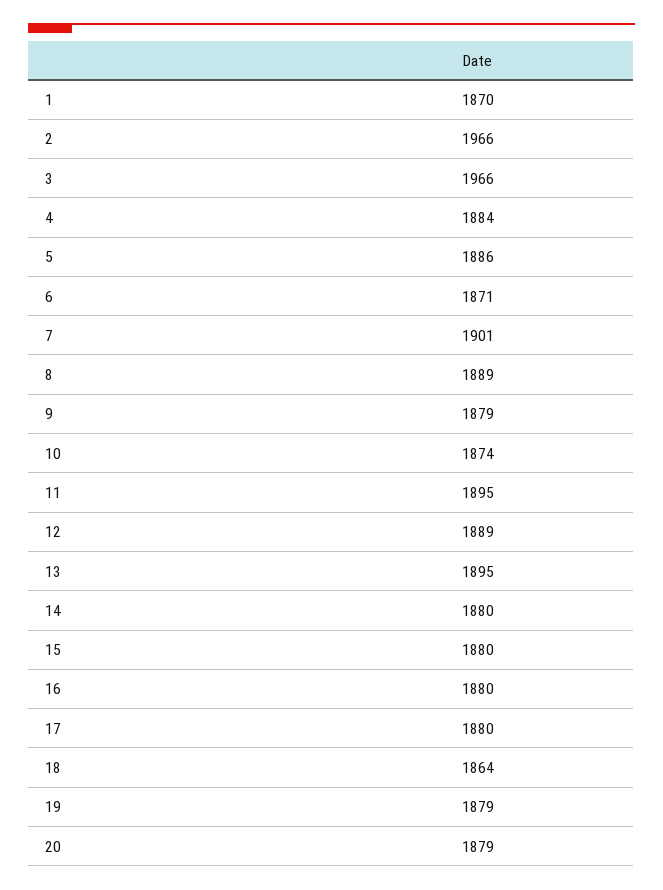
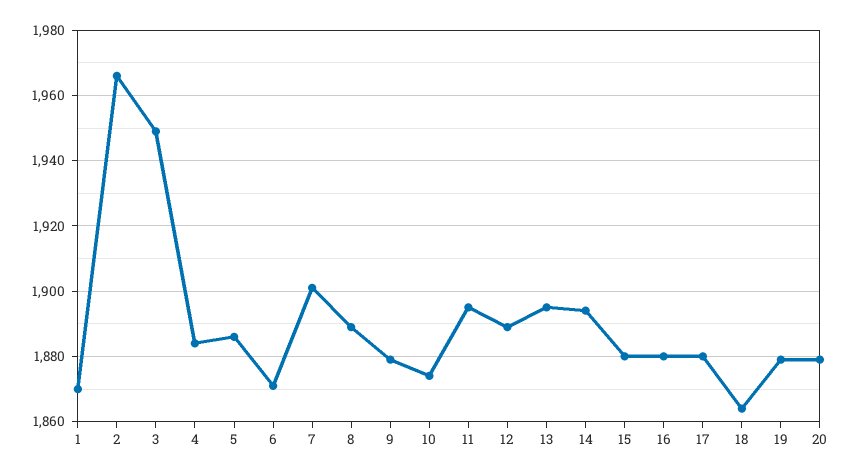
3: 1966 -> 1950
14: 1880 -> 1895

